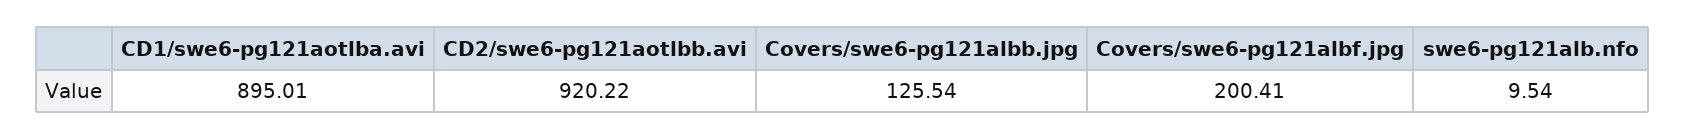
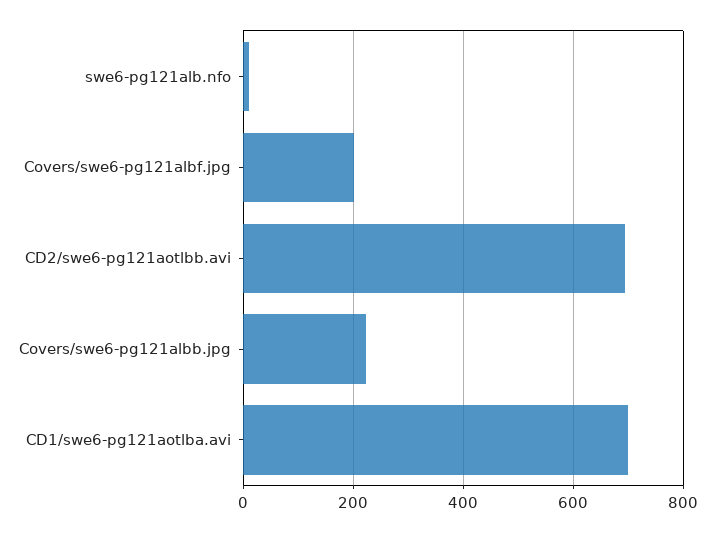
CD1/swe6-pg121aotlba.avi: 895.01 -> 700
CD2/swe6-pg121aotlbb.avi: 920.22 -> 700
Covers/swe6-pg121albb.jpg: 125.54 -> 220

